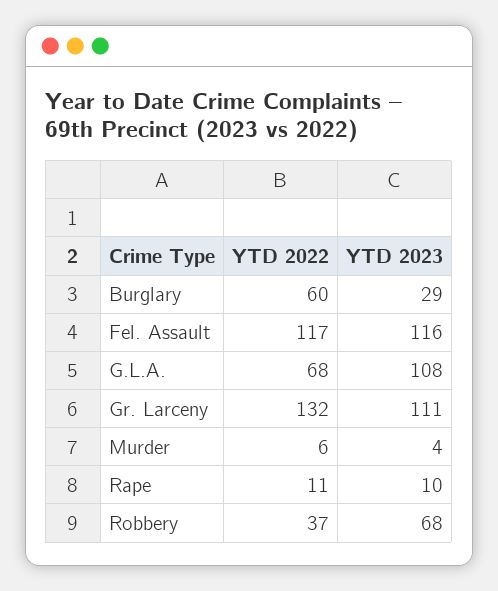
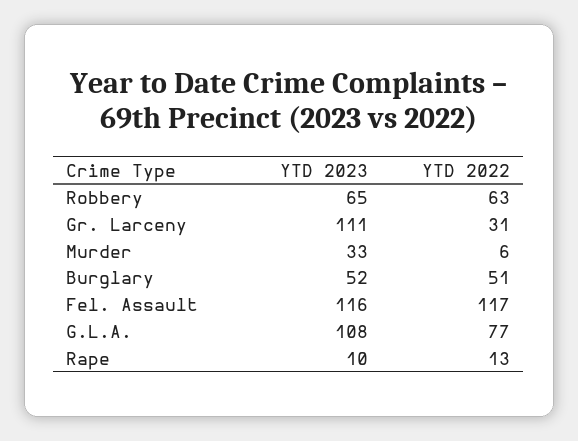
YTD 2022, Burglary: 60 -> 51
YTD 2023, Burglary: 29 -> 52
YTD 2022, G.L.A.: 68 -> 77
YTD 2022, Gr. Larceny: 132 -> 31
YTD 2023, Murder: 4 -> 33
YTD 2022, Rape: 11 -> 13
YTD 2022, Robbery: 37 -> 63
YTD 2023, Robbery: 68 -> 65

